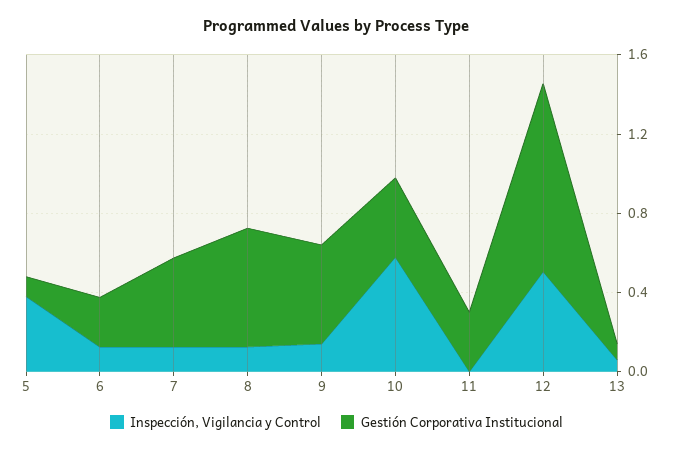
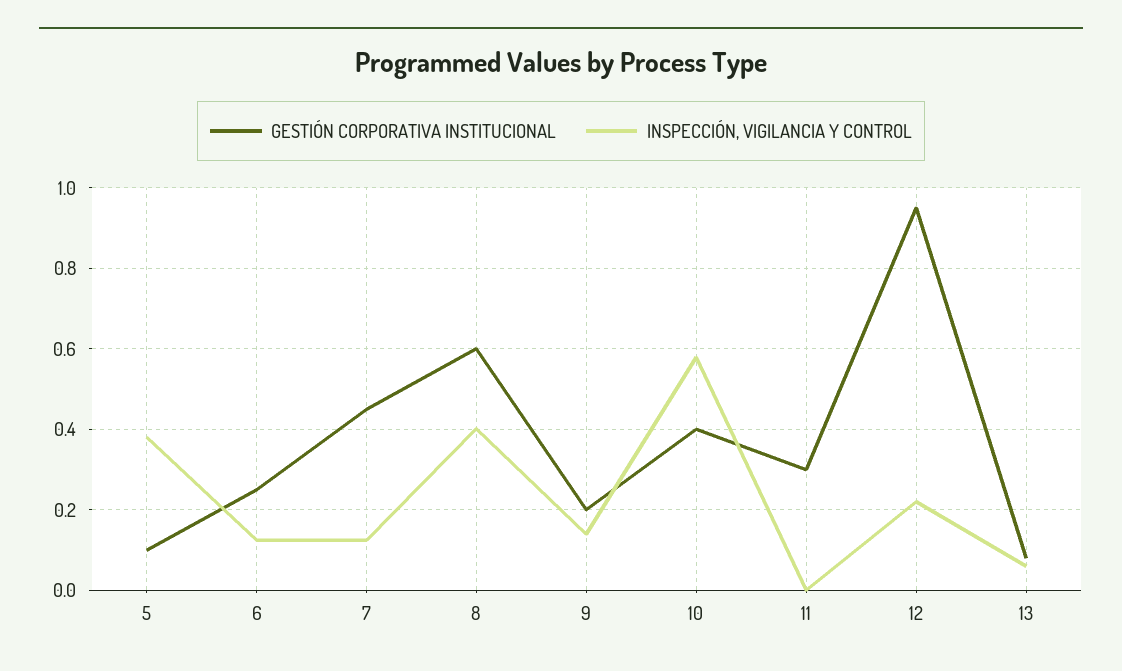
Inspección, Vigilancia y Control, 8: 0.1 -> 0.4
Gestión Corporativa Institucional, 9: 0.5 -> 0.2
Inspección, Vigilancia y Control, 12: 0.5 -> 0.22

